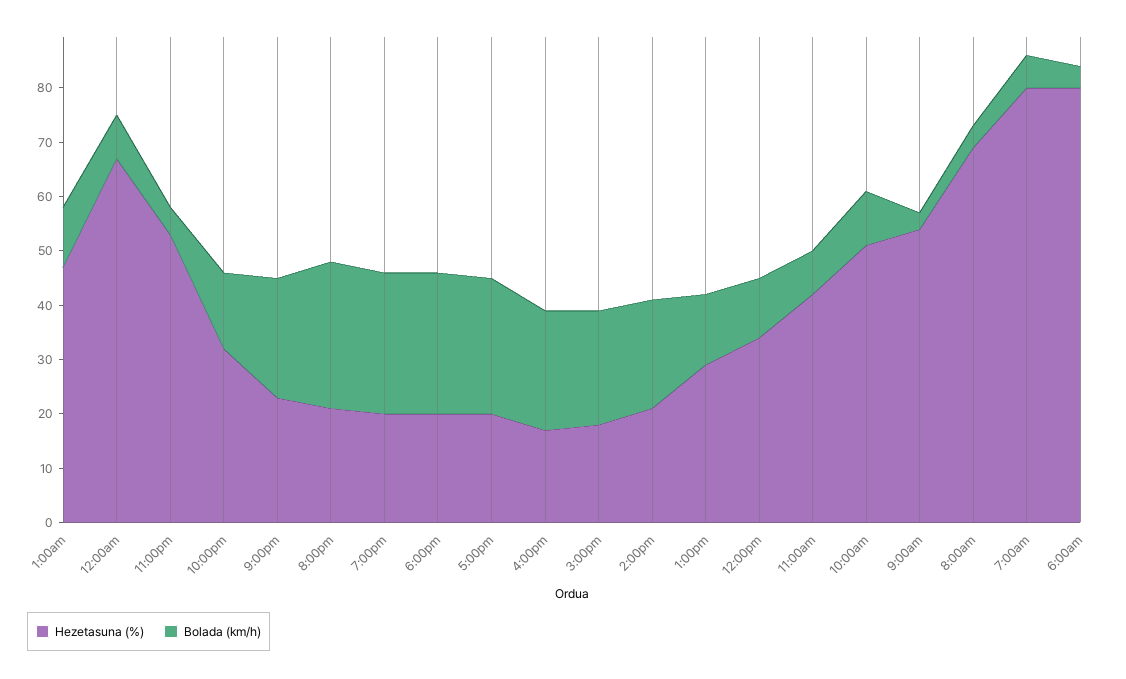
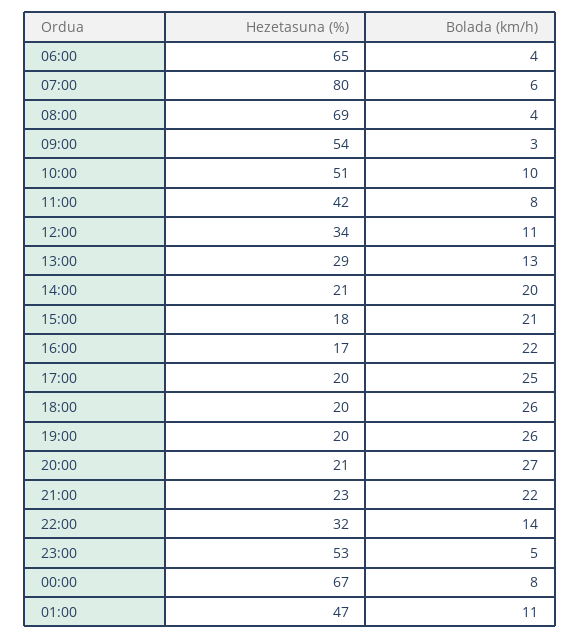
Hezetasuna (%), 6:00am: 80 -> 65

